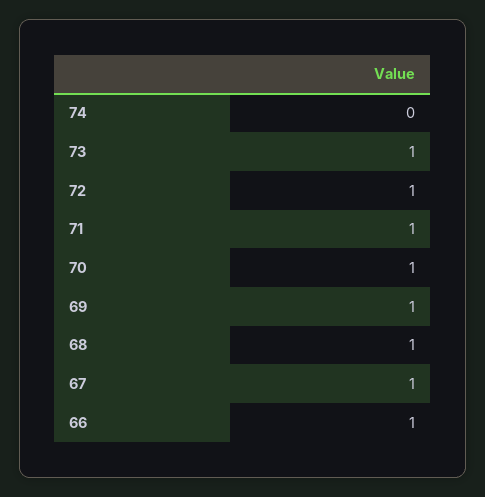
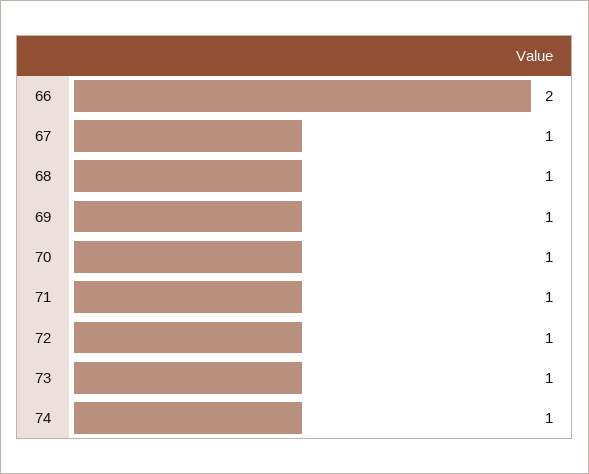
74: 0 -> 1
66: 1 -> 2

